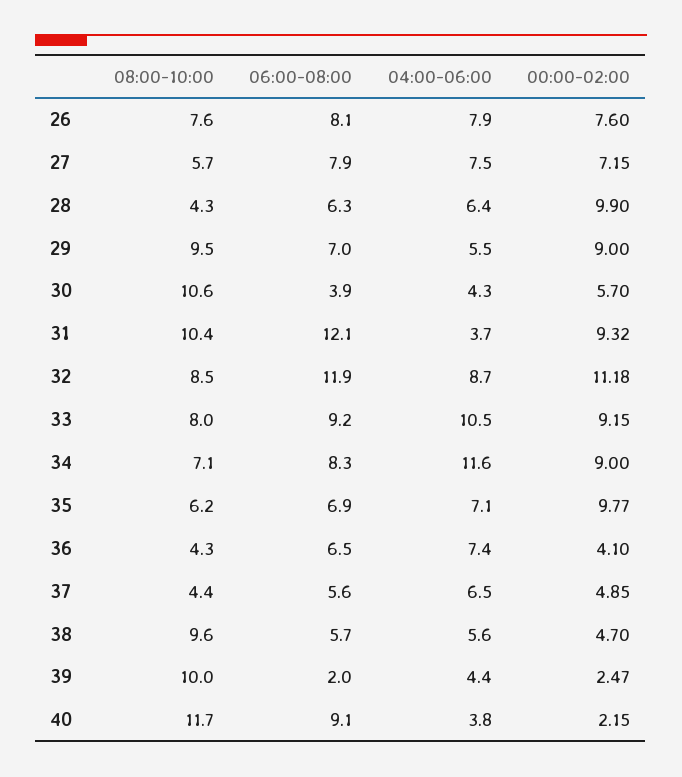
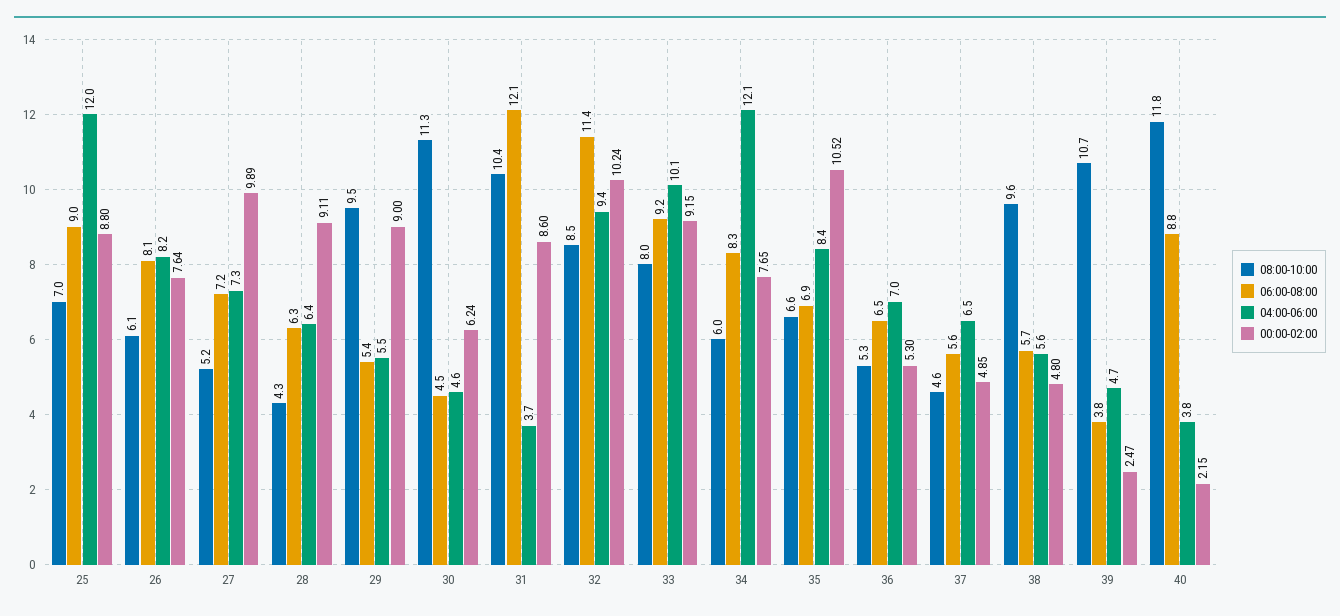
08:00-10:00, 26: 7.6 -> 6.1
04:00-06:00, 26: 7.9 -> 8.2
00:00-02:00, 26: 7.6 -> 7.64
08:00-10:00, 27: 5.7 -> 5.2
06:00-08:00, 27: 7.9 -> 7.2
04:00-06:00, 27: 7.5 -> 7.3
00:00-02:00, 27: 7.15 -> 9.89
00:00-02:00, 28: 9.9 -> 9.11
06:00-08:00, 29: 7 -> 5.4
08:00-10:00, 30: 10.6 -> 11.3
06:00-08:00, 30: 3.9 -> 4.5
04:00-06:00, 30: 4.3 -> 4.6
00:00-02:00, 30: 5.7 -> 6.24
00:00-02:00, 31: 9.32 -> 8.6
06:00-08:00, 32: 11.9 -> 11.4
04:00-06:00, 32: 8.7 -> 9.4
00:00-02:00, 32: 11.18 -> 10.24
04:00-06:00, 33: 10.5 -> 10.1
08:00-10:00, 34: 7.1 -> 6
04:00-06:00, 34: 11.6 -> 12.1
00:00-02:00, 34: 9 -> 7.65
08:00-10:00, 35: 6.2 -> 6.6
04:00-06:00, 35: 7.1 -> 8.4
00:00-02:00, 35: 9.77 -> 10.52
08:00-10:00, 36: 4.3 -> 5.3
04:00-06:00, 36: 7.4 -> 7
00:00-02:00, 36: 4.1 -> 5.3
08:00-10:00, 37: 4.4 -> 4.6
00:00-02:00, 38: 4.7 -> 4.8
08:00-10:00, 39: 10 -> 10.7
06:00-08:00, 39: 2 -> 3.8
04:00-06:00, 39: 4.4 -> 4.7
08:00-10:00, 40: 11.7 -> 11.8
06:00-08:00, 40: 9.1 -> 8.8
08:00-10:00, 25: none -> 7
06:00-08:00, 25: none -> 9
04:00-06:00, 25: none -> 12
00:00-02:00, 25: none -> 8.8

